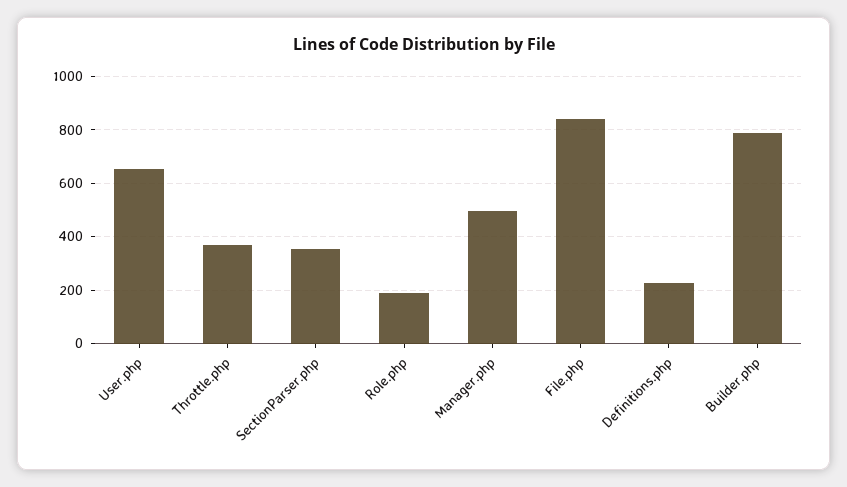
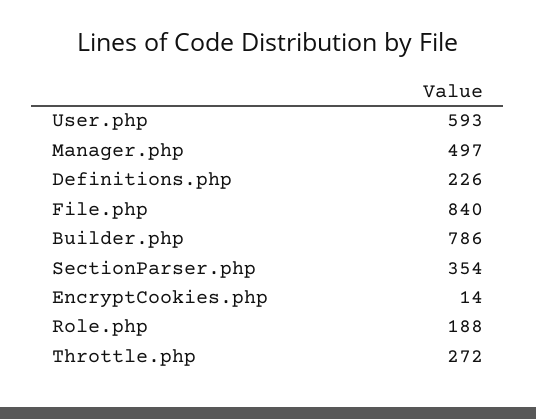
User.php: 650 -> 593
Throttle.php: 375 -> 272
EncryptCookies.php: none -> 14

